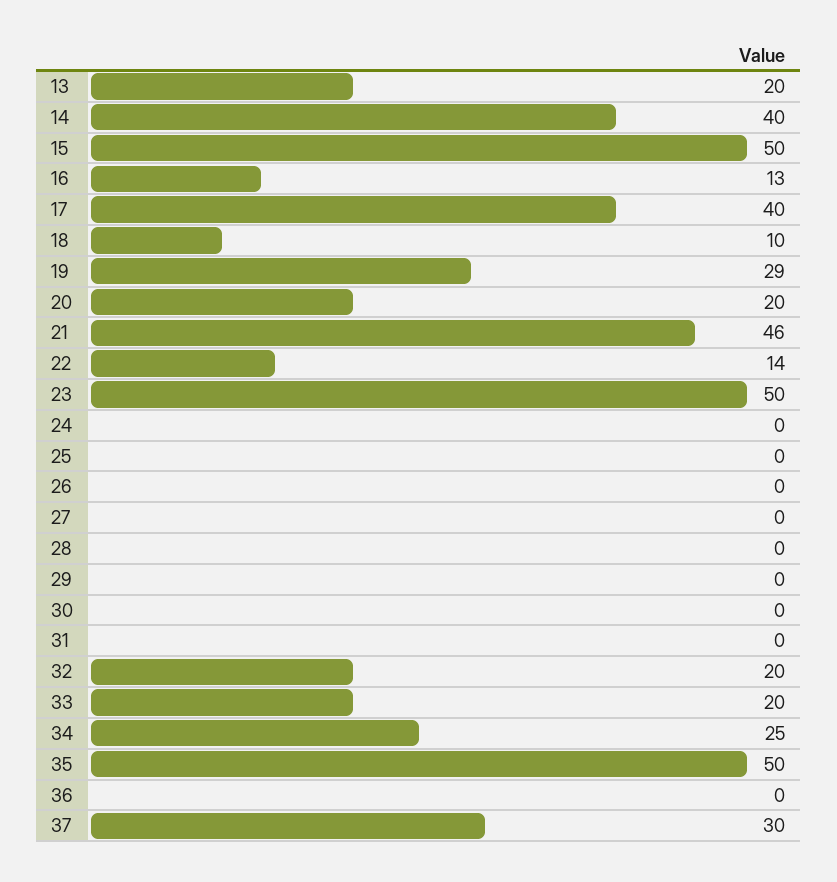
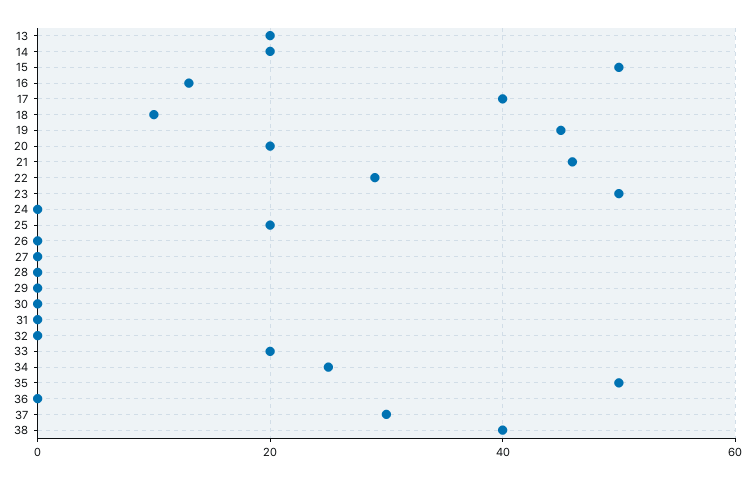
14: 40 -> 20
19: 29 -> 45
22: 14 -> 30
25: 0 -> 20
32: 20 -> 0
38: none -> 40

